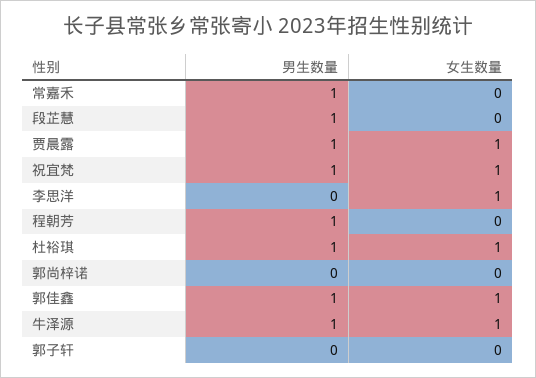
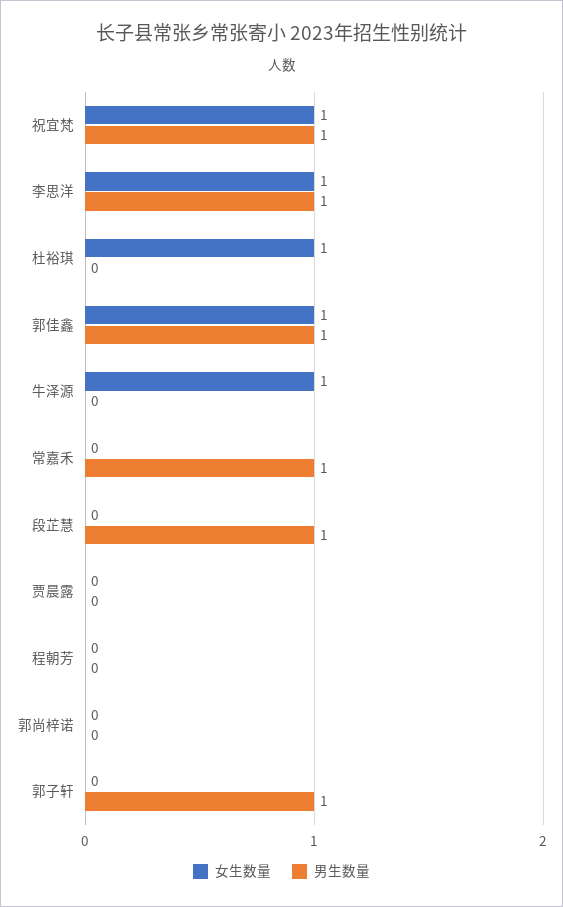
男生数量, 贾晨露: 1 -> 0
女生数量, 贾晨露: 1 -> 0
男生数量, 李思洋: 0 -> 1
男生数量, 程朝芳: 1 -> 0
男生数量, 杜裕琪: 1 -> 0
男生数量, 牛泽源: 1 -> 0
男生数量, 郭子轩: 0 -> 1

